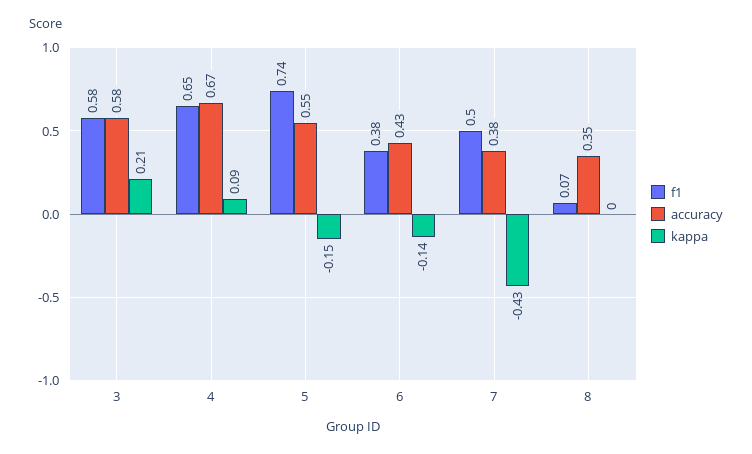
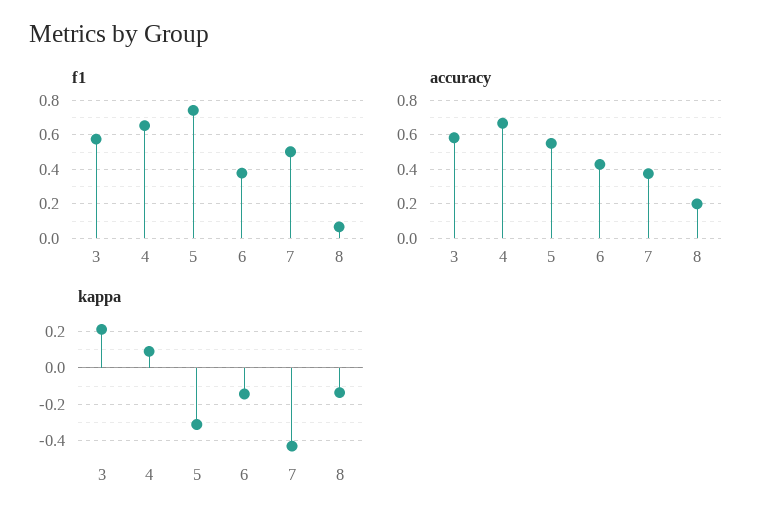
kappa, 5: -0.15 -> -0.3
accuracy, 8: 0.35 -> 0.2
kappa, 8: 0 -> -0.15

